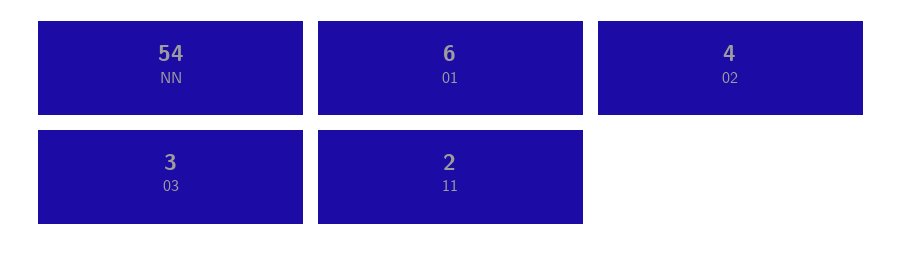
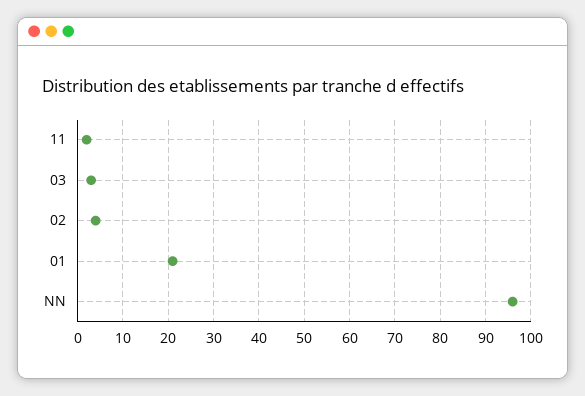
NN: 54 -> 95
01: 6 -> 20

